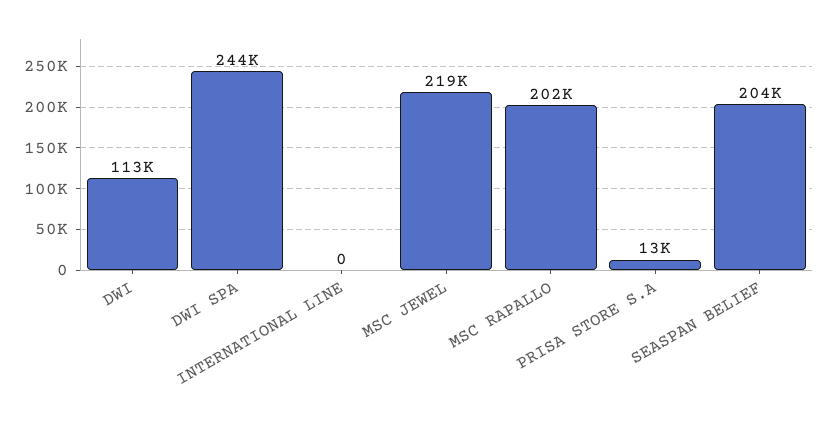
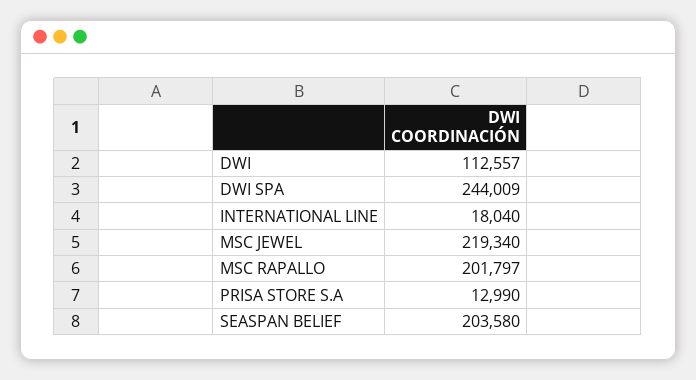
INTERNATIONAL LINE: 0 -> 18040

